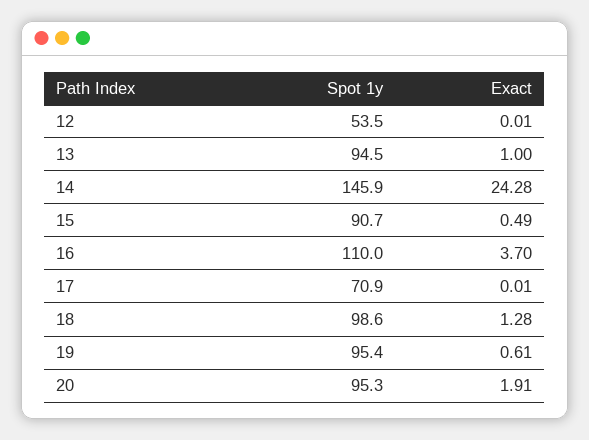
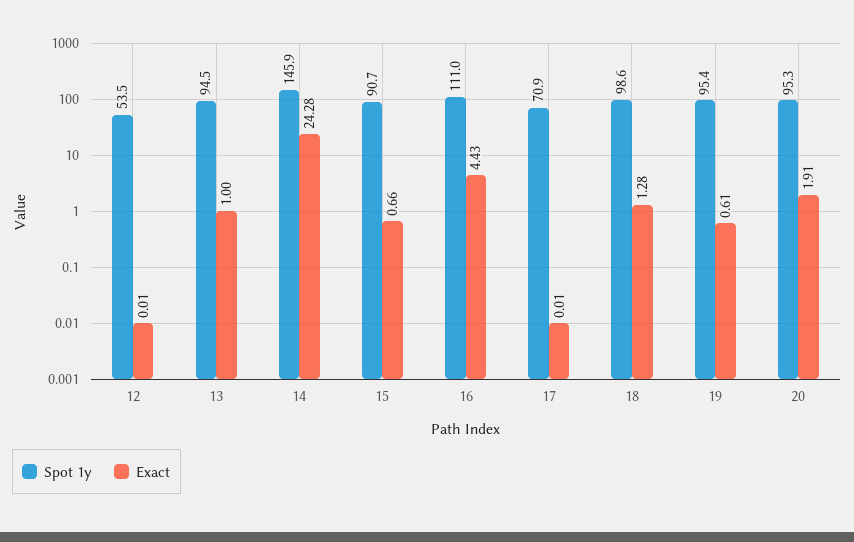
Exact, 15: 0.49 -> 0.66
Spot 1y, 16: 110 -> 111
Exact, 16: 3.7 -> 4.43

